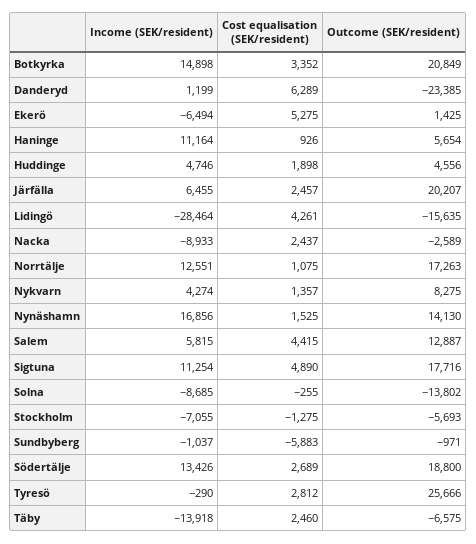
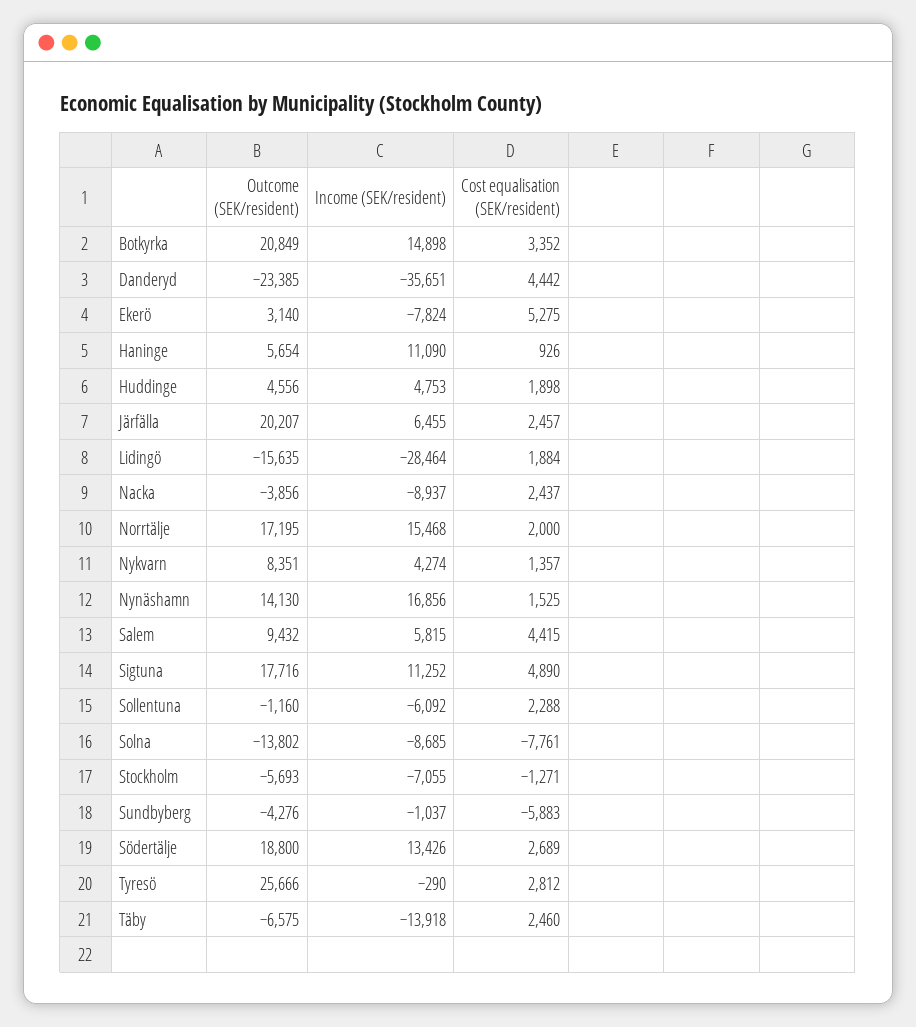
Income (SEK/resident), Danderyd: 1199 -> -35651
Cost equalisation (SEK/resident), Danderyd: 6289 -> 4442
Income (SEK/resident), Ekerö: -6494 -> -7824
Outcome (SEK/resident), Ekerö: 1425 -> 3140
Income (SEK/resident), Haninge: 11164 -> 11090
Income (SEK/resident), Huddinge: 4746 -> 4753
Cost equalisation (SEK/resident), Lidingö: 4261 -> 1884
Income (SEK/resident), Nacka: -8933 -> -8937
Outcome (SEK/resident), Nacka: -2589 -> -3856
Income (SEK/resident), Norrtälje: 12551 -> 15468
Cost equalisation (SEK/resident), Norrtälje: 1075 -> 2000
Outcome (SEK/resident), Norrtälje: 17263 -> 17195
Outcome (SEK/resident), Nykvarn: 8275 -> 8351
Outcome (SEK/resident), Salem: 12887 -> 9432
Income (SEK/resident), Sigtuna: 11254 -> 11252
Cost equalisation (SEK/resident), Solna: -255 -> -7761
Cost equalisation (SEK/resident), Stockholm: -1275 -> -1271
Outcome (SEK/resident), Sundbyberg: -971 -> -4276
Outcome (SEK/resident), Sollentuna: none -> -1160
Income (SEK/resident), Sollentuna: none -> -6092
Cost equalisation (SEK/resident), Sollentuna: none -> 2288

